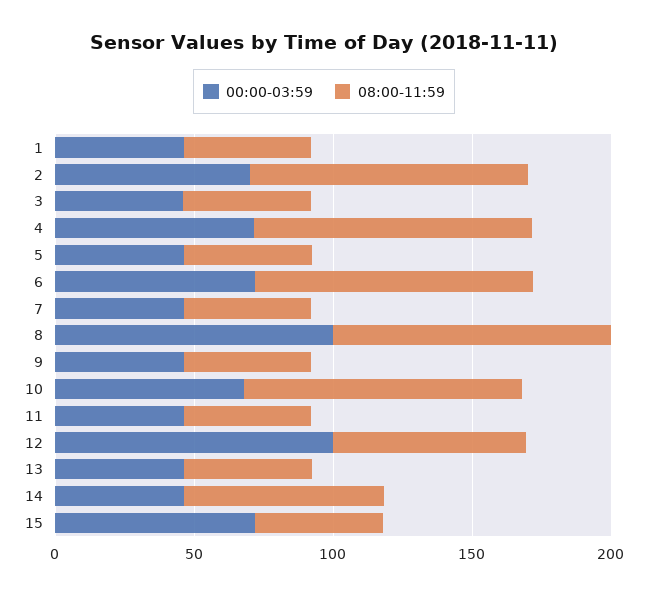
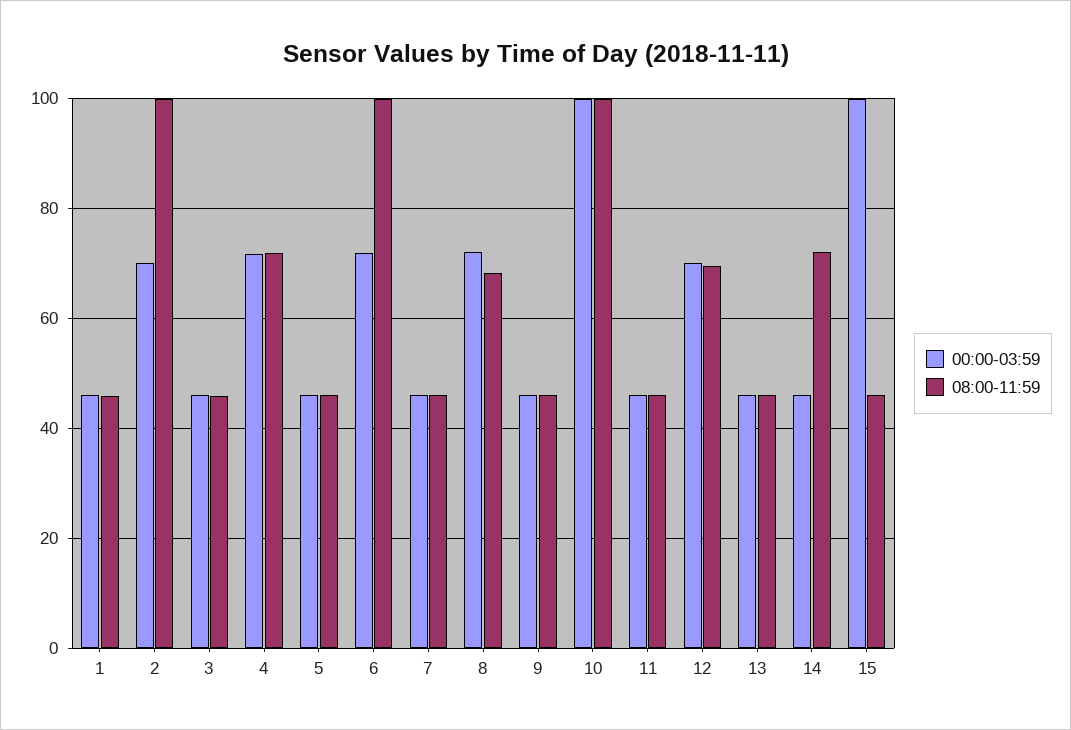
08:00-11:59, 4: 100 -> 72
00:00-03:59, 8: 100 -> 72
08:00-11:59, 8: 100 -> 68
00:00-03:59, 10: 70 -> 100
00:00-03:59, 12: 100 -> 70
00:00-03:59, 15: 70 -> 100

